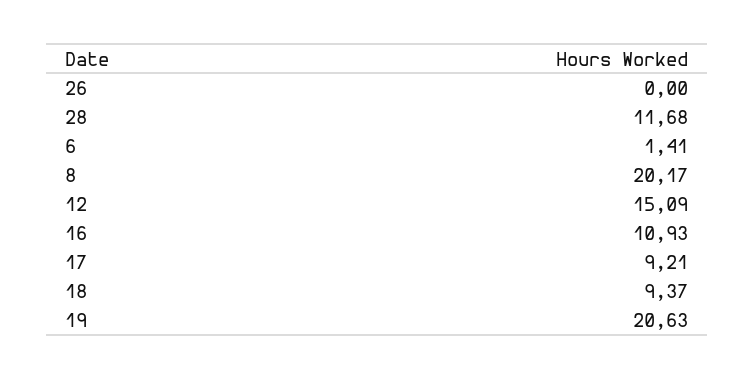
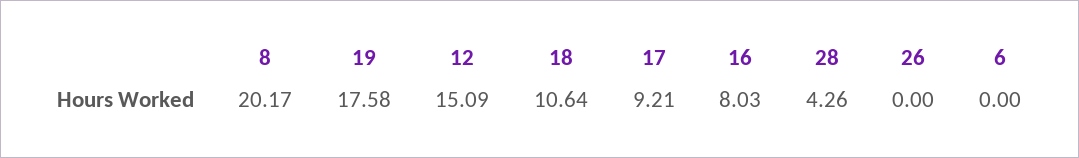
28: 11.68 -> 4.26
6: 1.41 -> 0
16: 10.93 -> 8.03
18: 9.37 -> 10.64
19: 20.63 -> 17.58

